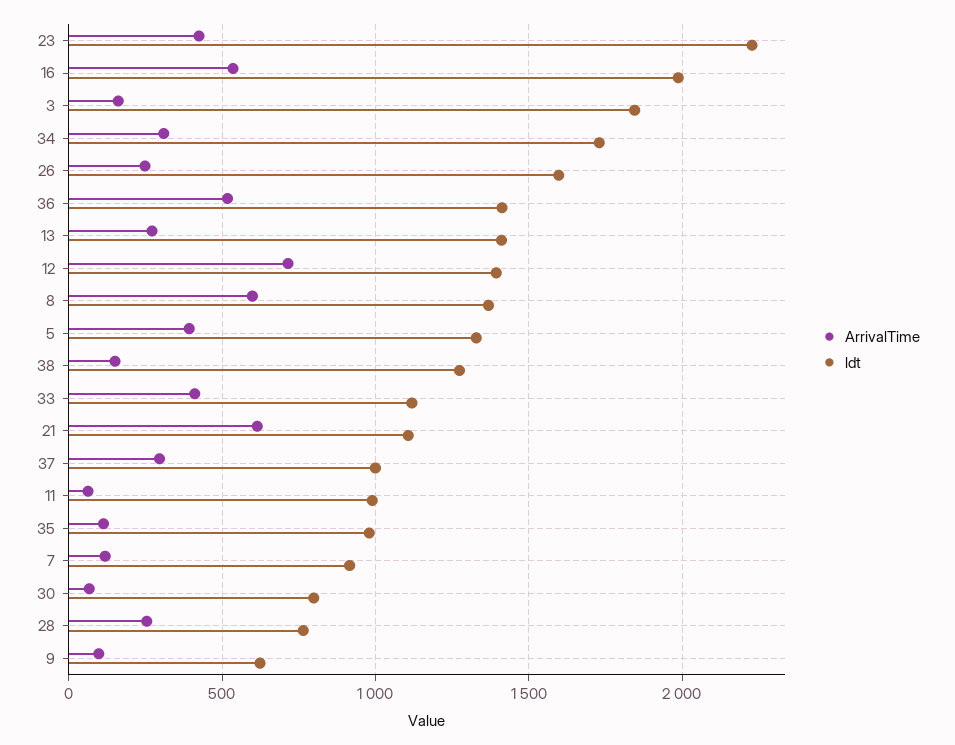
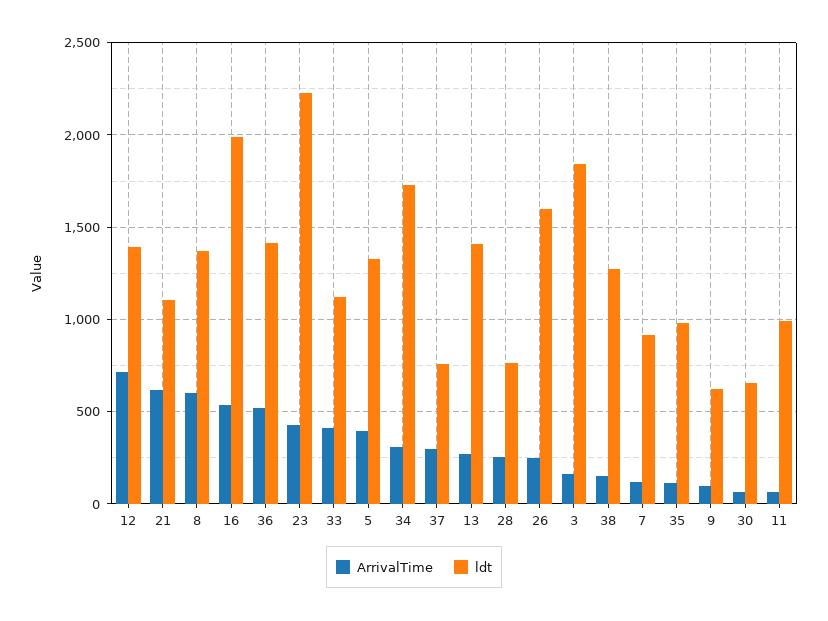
ldt, 37: 1000 -> 750
ldt, 30: 800 -> 650

